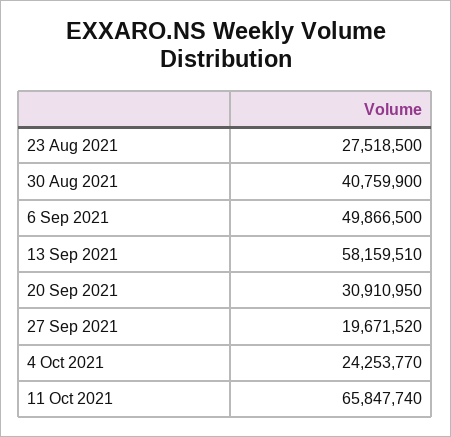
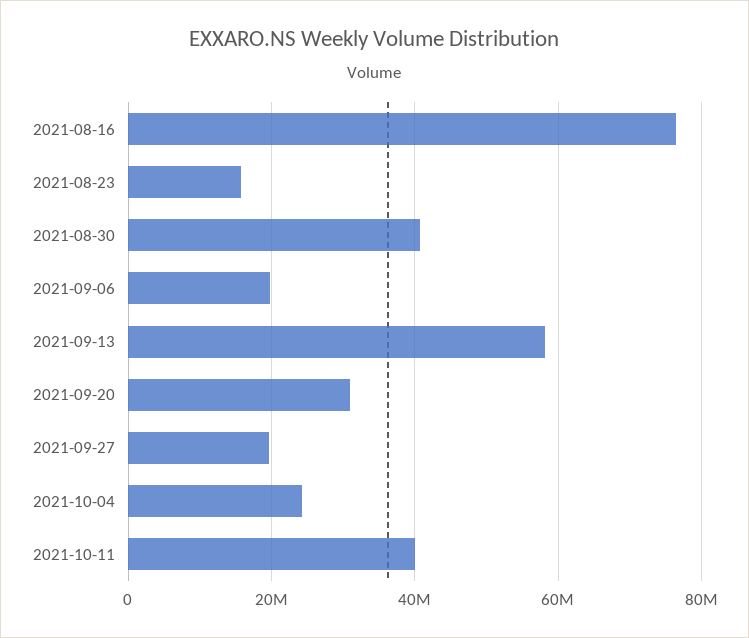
23 Aug 2021: 27518500 -> 16000000
6 Sep 2021: 49866500 -> 20000000
11 Oct 2021: 65847740 -> 40000000
2021-08-16: none -> 76000000

